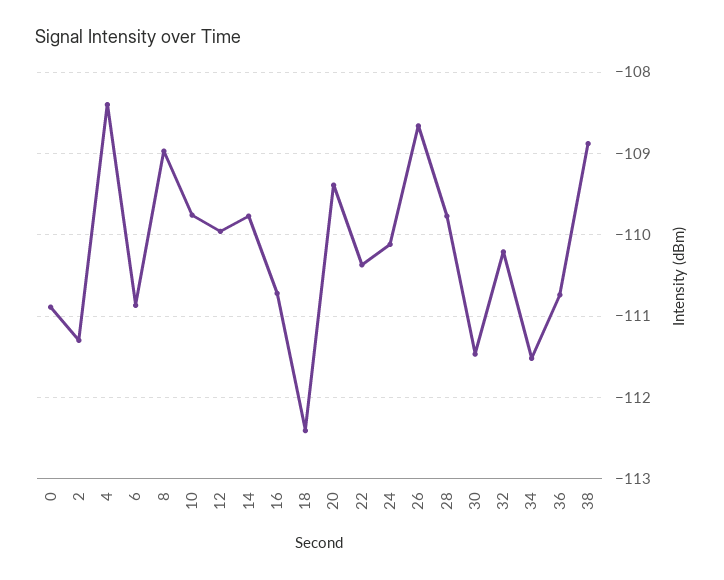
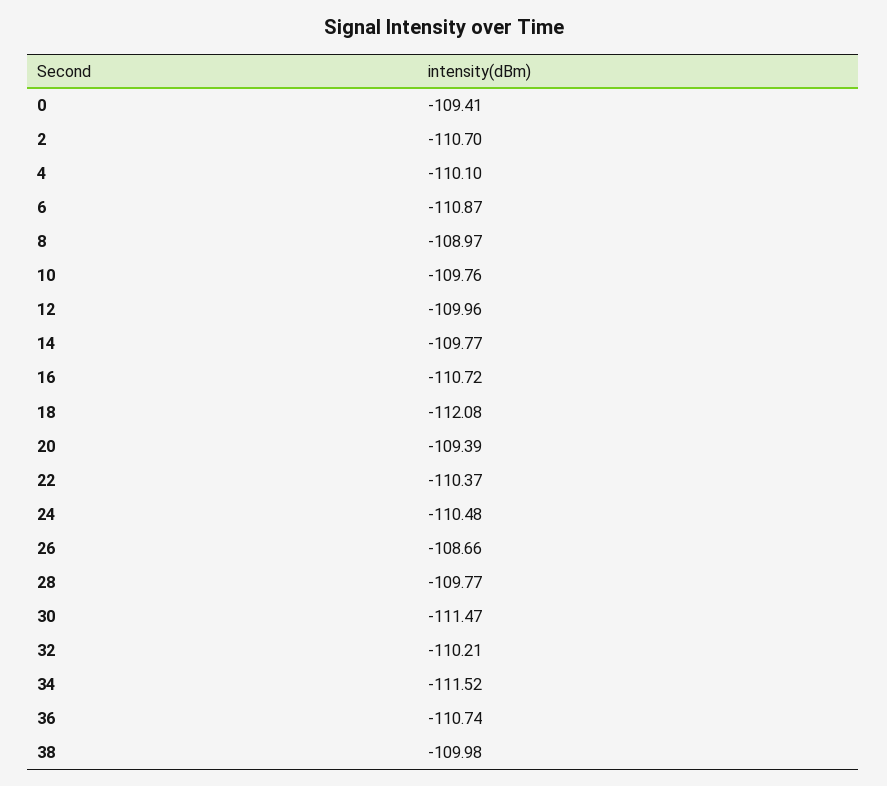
0: -110.9 -> -109.41
2: -111.3 -> -110.7
4: -108.4 -> -110.1
18: -112.4 -> -112.08
24: -110.1 -> -110.48
38: -108.9 -> -109.98

